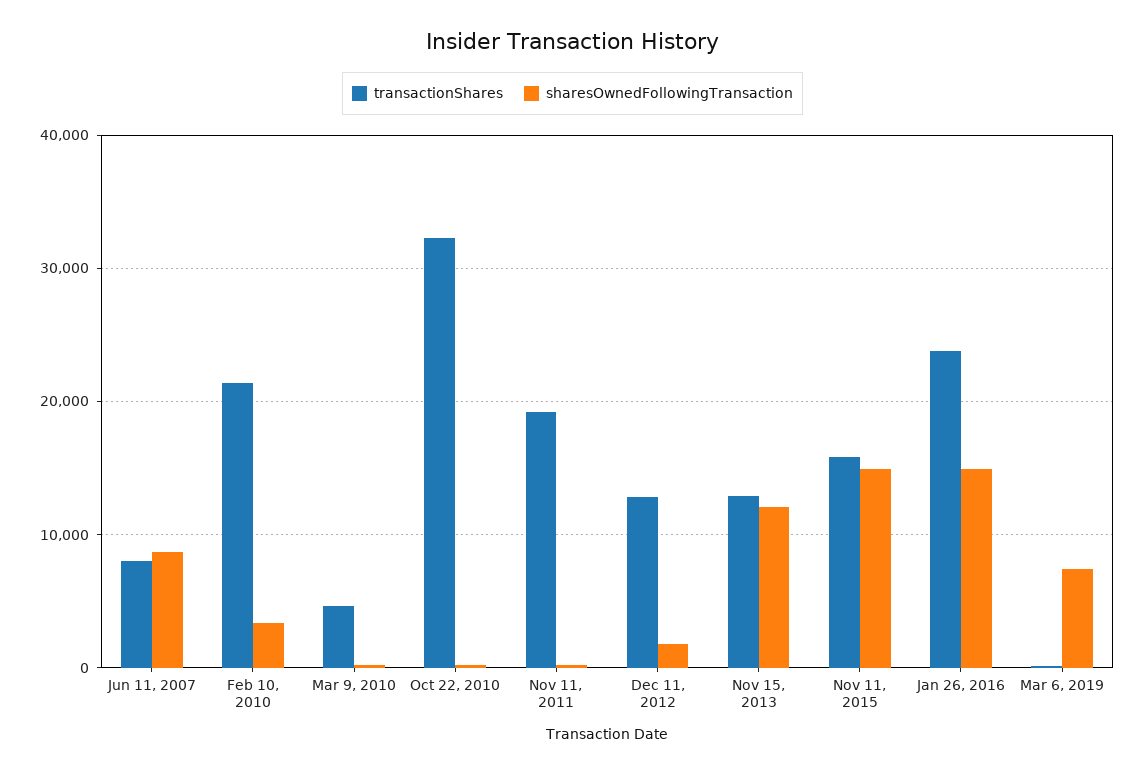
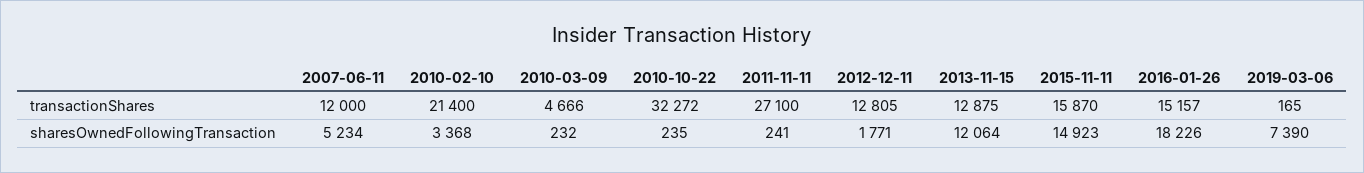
transactionShares, Jun 11, 2007: 8000 -> 12000
sharesOwnedFollowingTransaction, Jun 11, 2007: 9000 -> 5234
transactionShares, Nov 11, 2011: 19000 -> 27100
transactionShares, Jan 26, 2016: 24000 -> 15157
sharesOwnedFollowingTransaction, Jan 26, 2016: 15000 -> 18226

